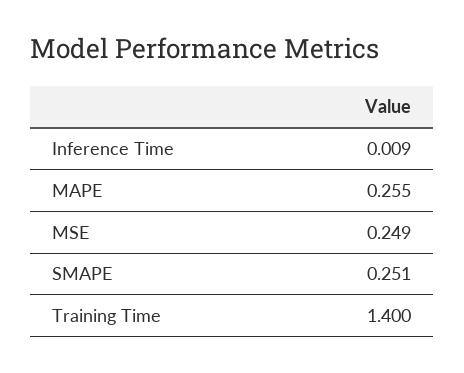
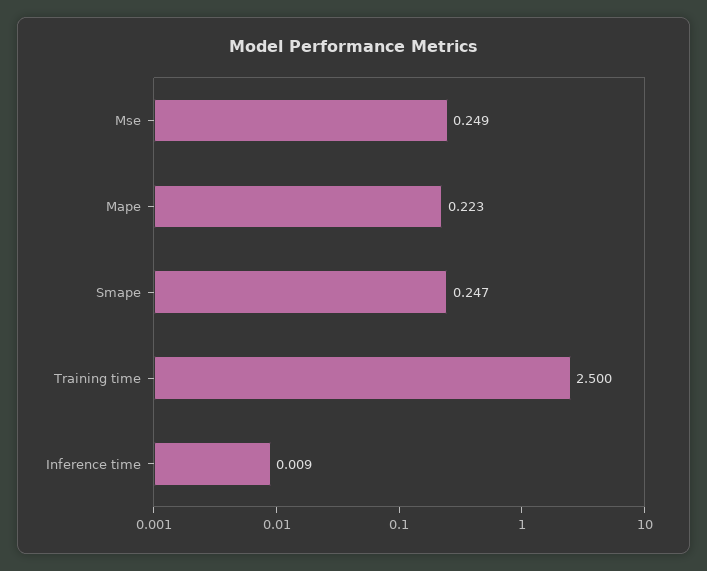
MAPE: 0.255 -> 0.223
SMAPE: 0.251 -> 0.247
Training Time: 1.4 -> 2.5

